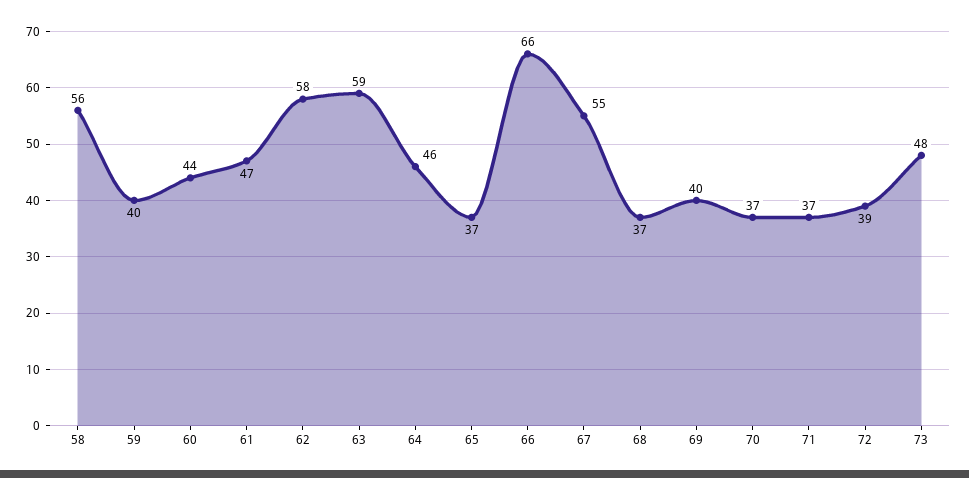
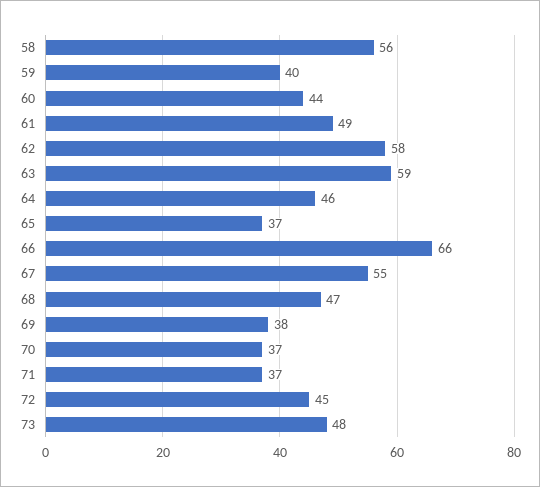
61: 47 -> 49
68: 37 -> 47
69: 40 -> 38
72: 39 -> 45

